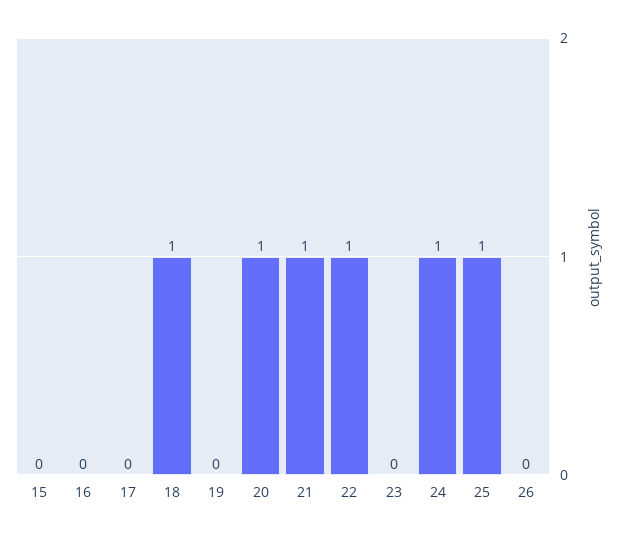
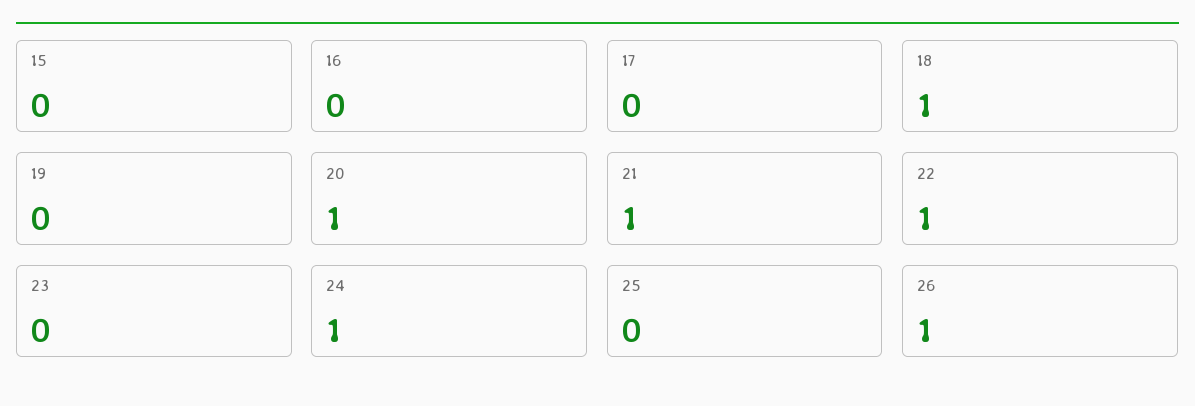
25: 1 -> 0
26: 0 -> 1

